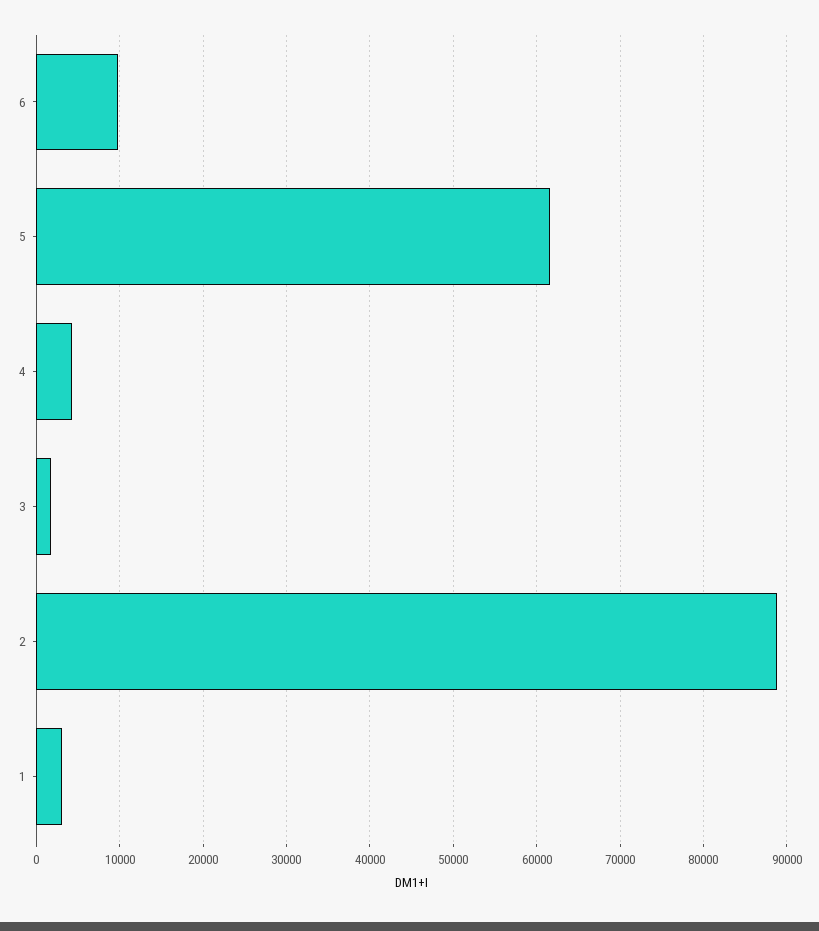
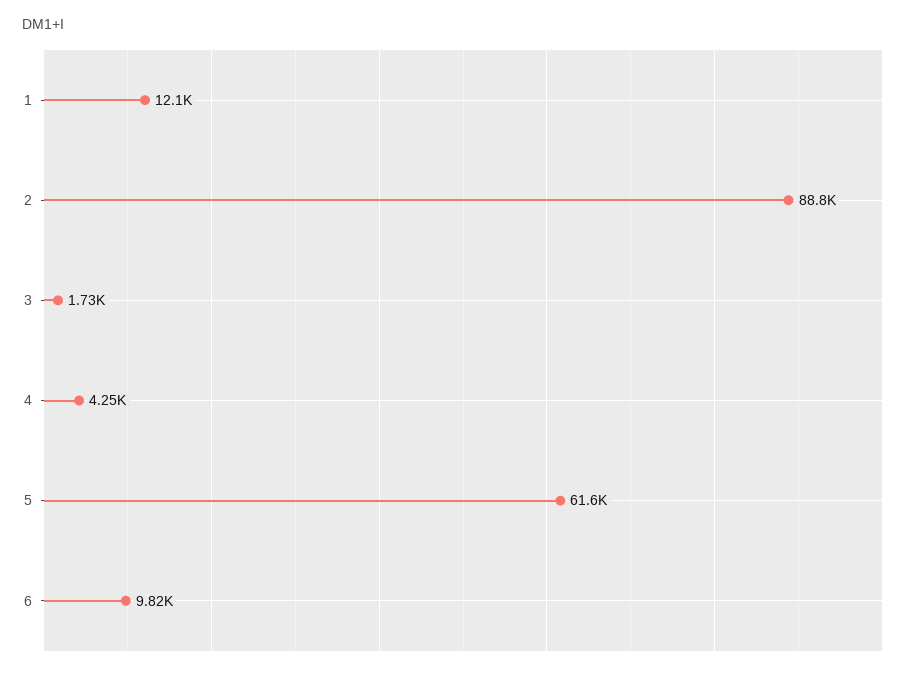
1: 3000 -> 12100

